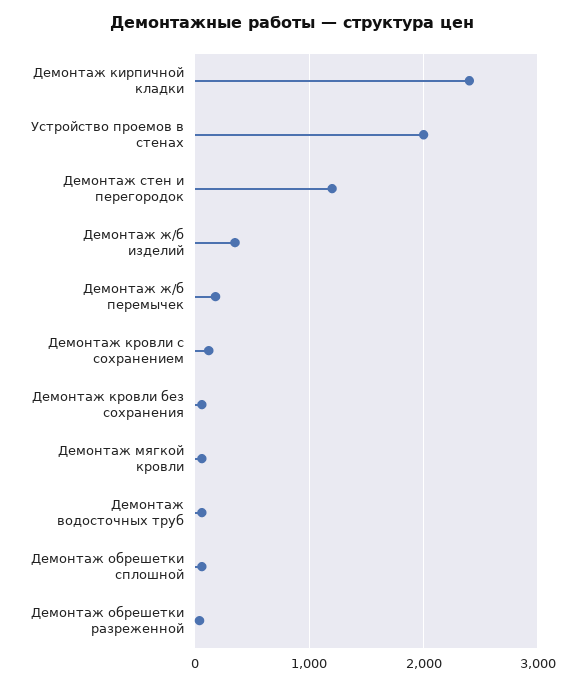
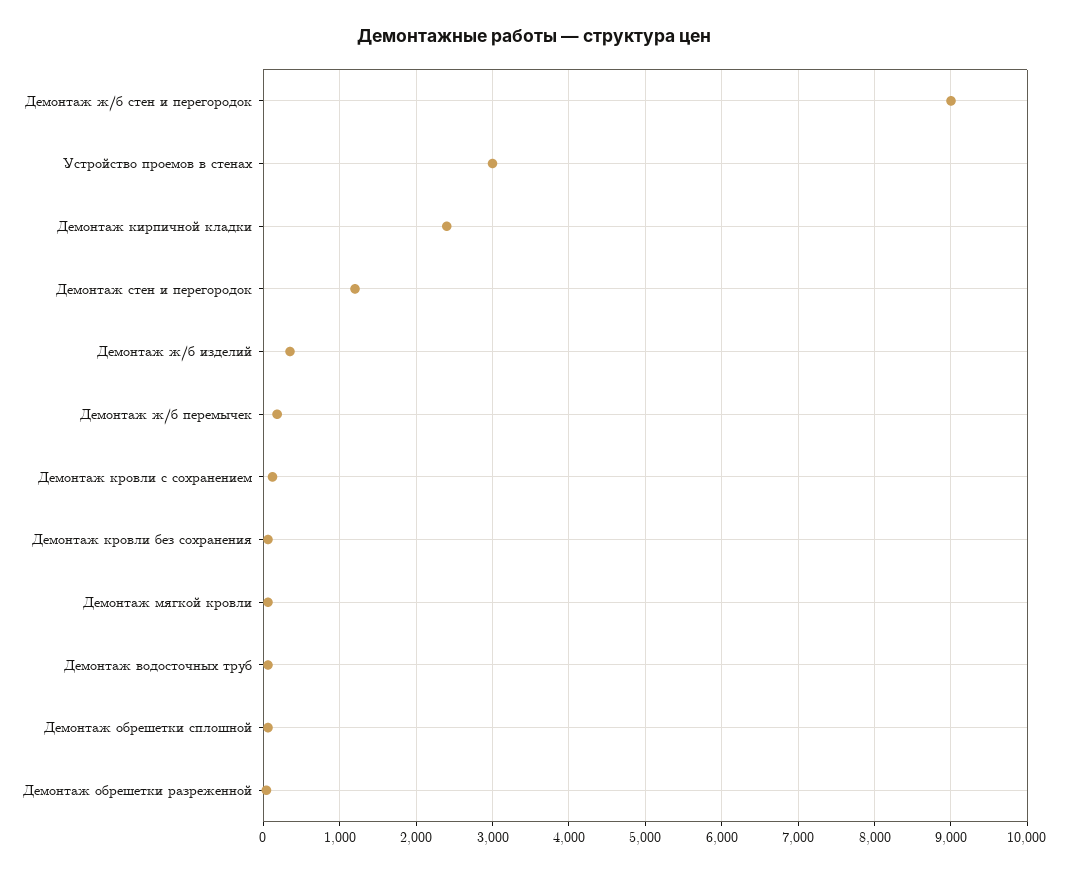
Устройство проемов в стенах: 2000 -> 3000
Демонтаж ж/б стен и перегородок: none -> 9000

